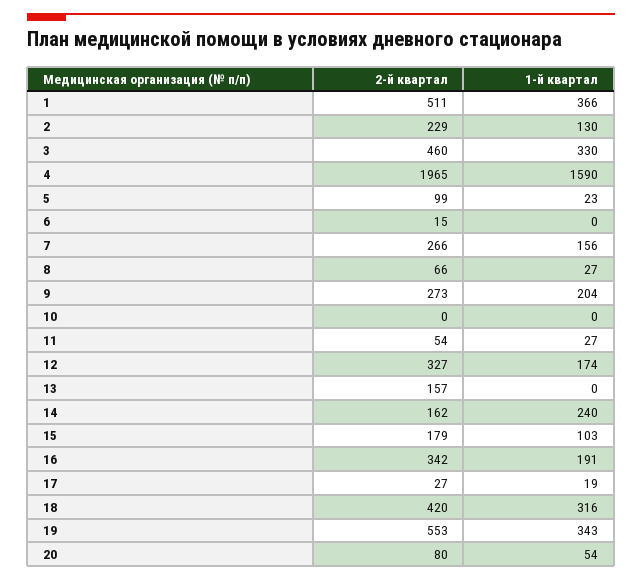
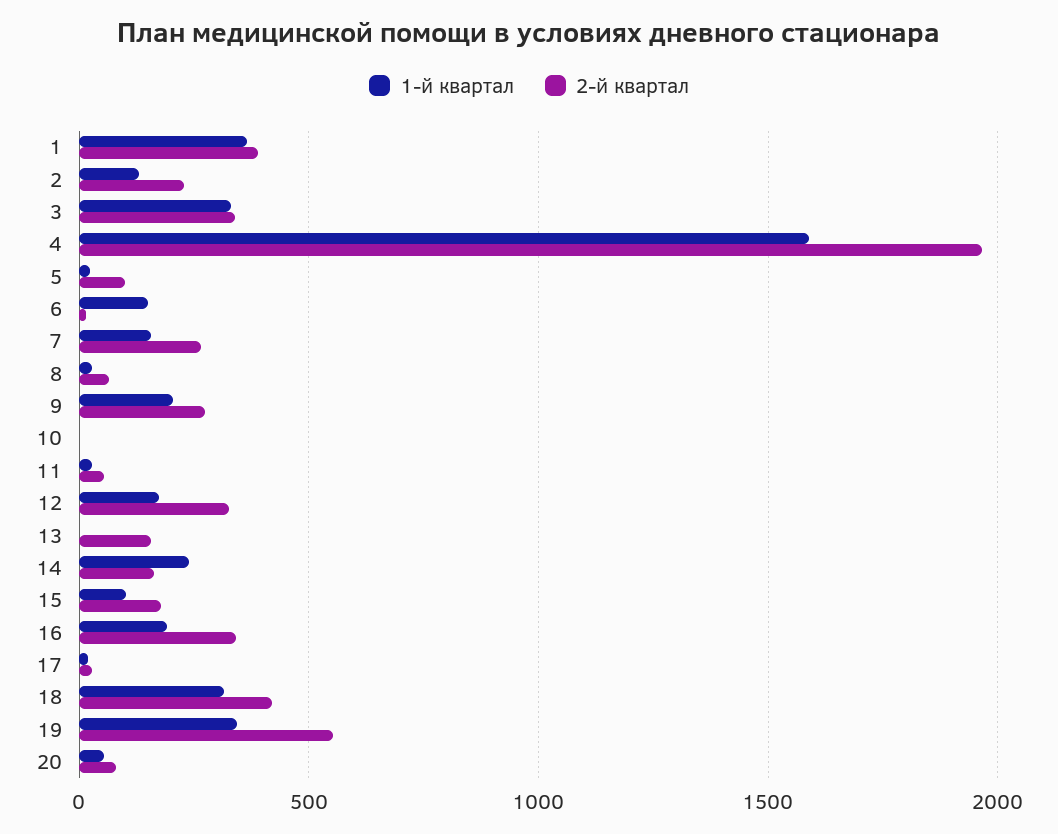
2-й квартал, 1: 511 -> 400
2-й квартал, 3: 460 -> 350
1-й квартал, 6: 0 -> 150

